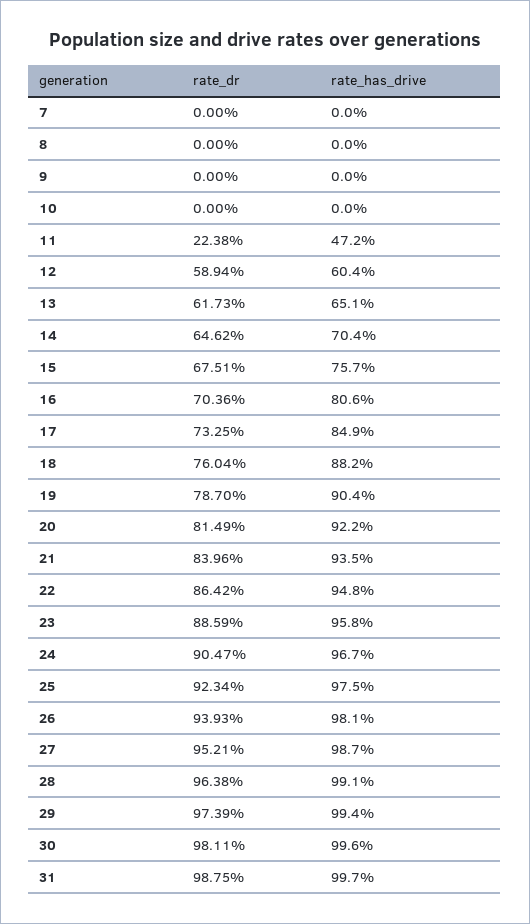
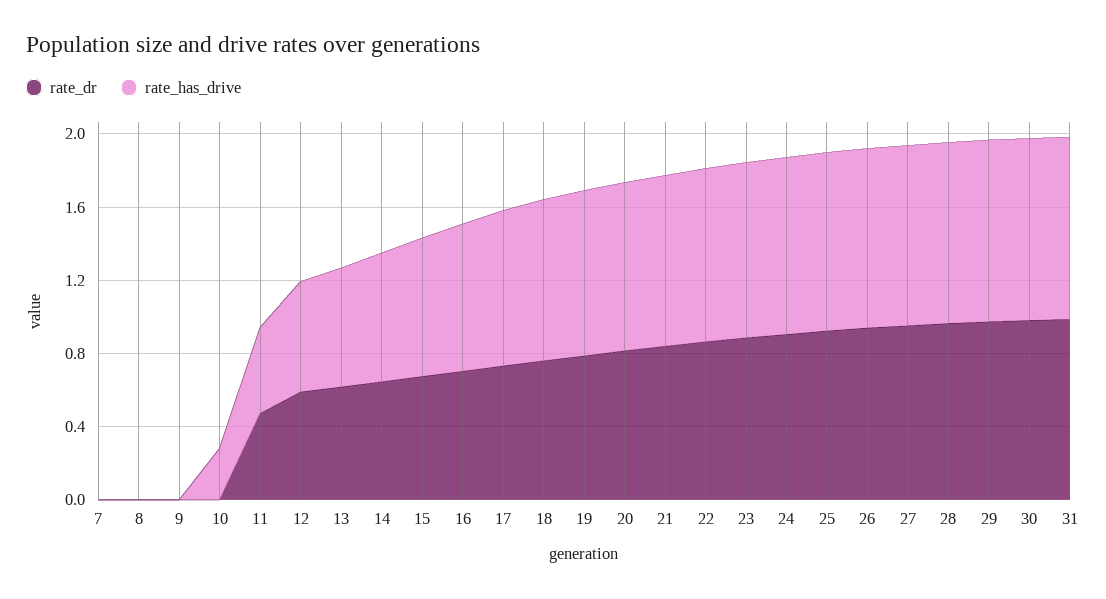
rate_has_drive, 10: 0 -> 0.3
rate_dr, 11: 0.2238 -> 0.5

